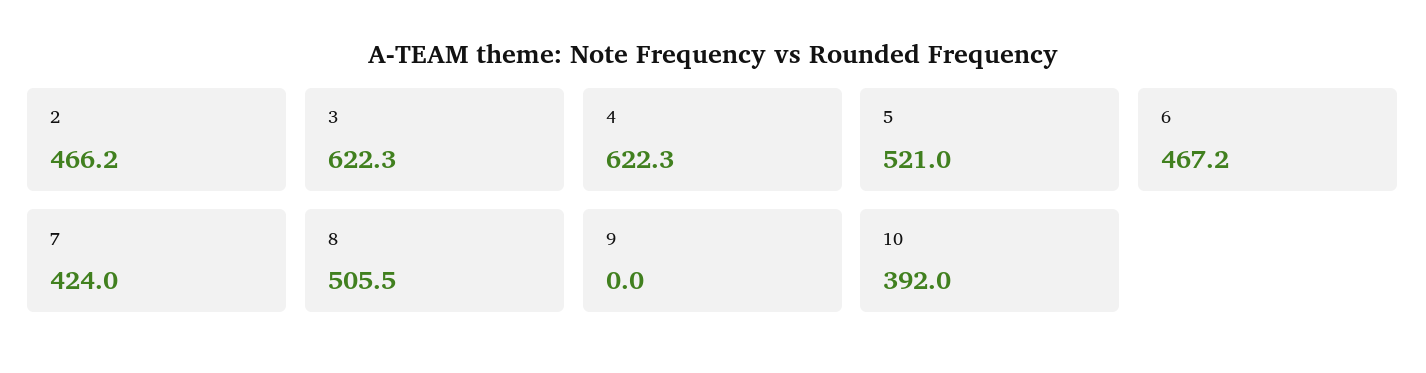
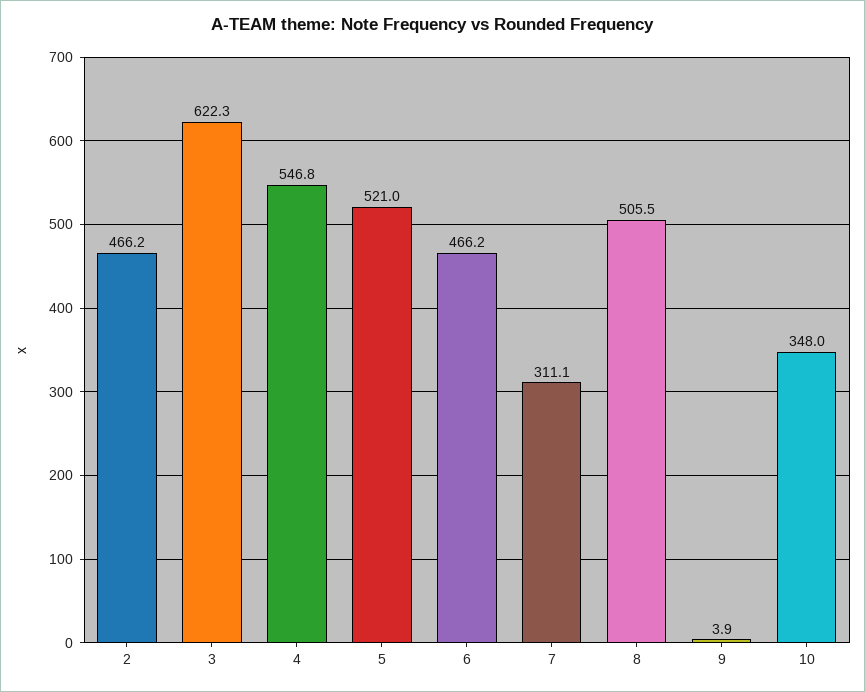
4: 622.3 -> 546.8
6: 467.2 -> 466.2
7: 424 -> 311.1
9: 0 -> 3.9
10: 392 -> 348

